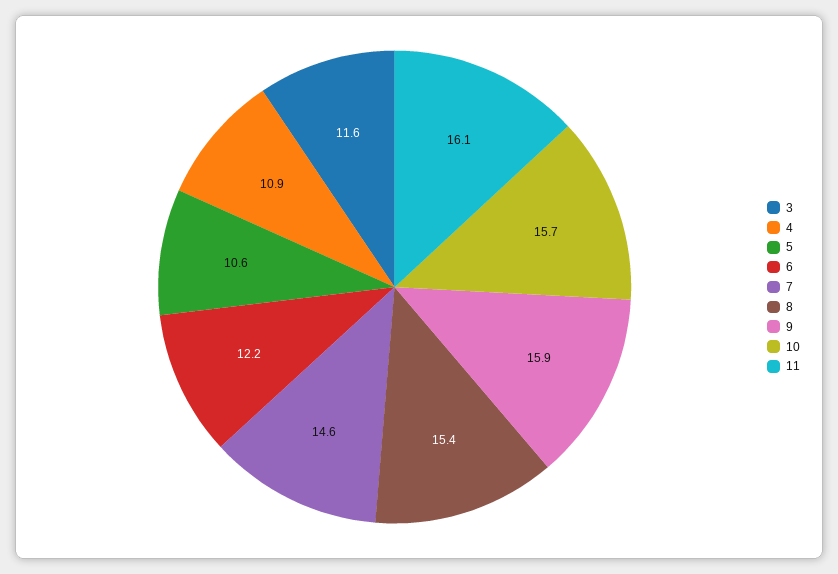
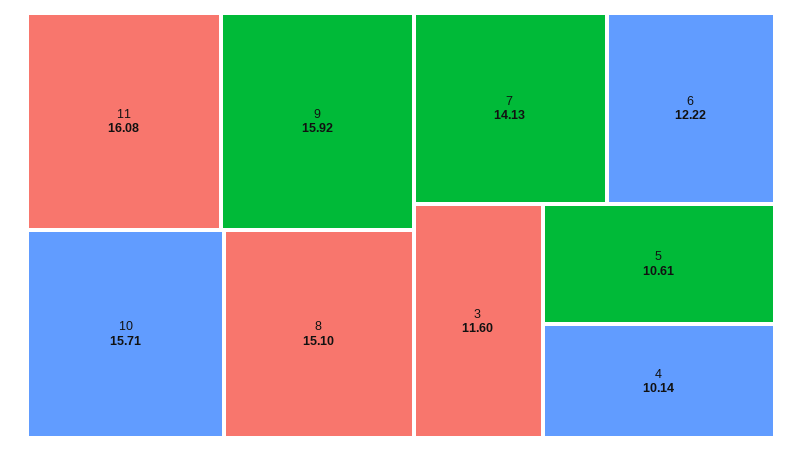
4: 10.9 -> 10.14
7: 14.6 -> 14.13
8: 15.4 -> 15.1

